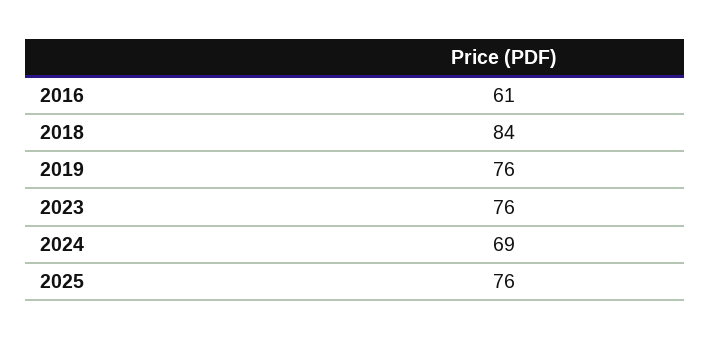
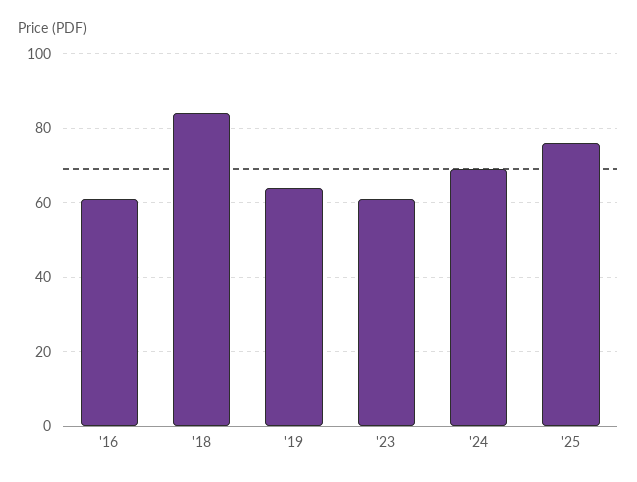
2019: 76 -> 65
2023: 76 -> 60

